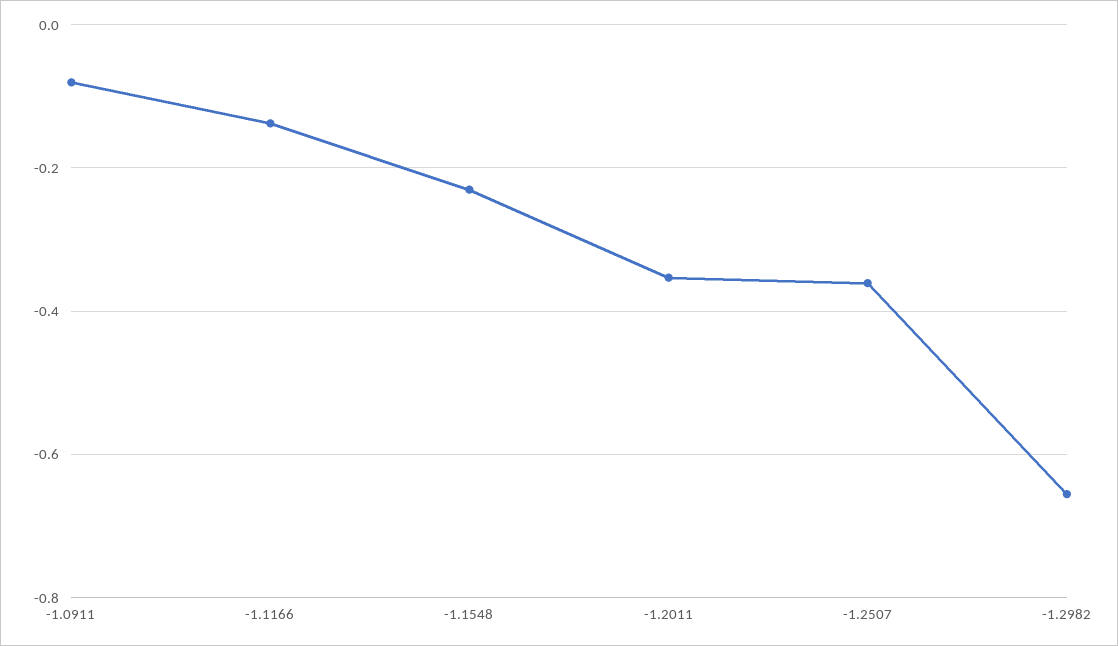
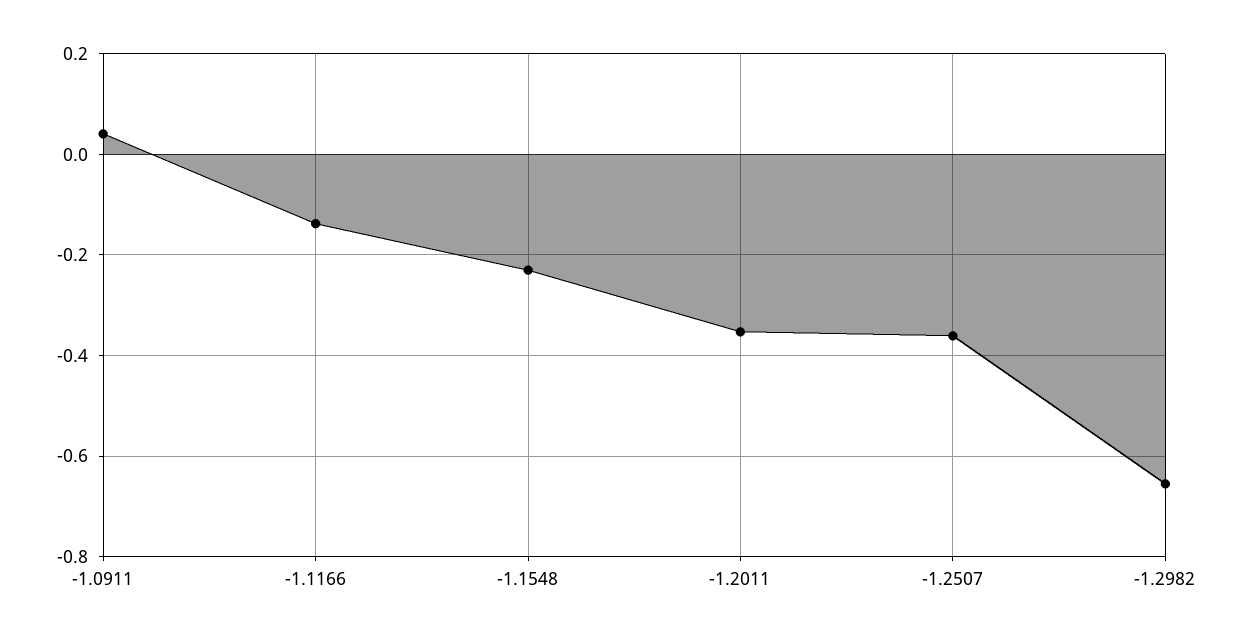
-1.0911: -0.08 -> 0.04

